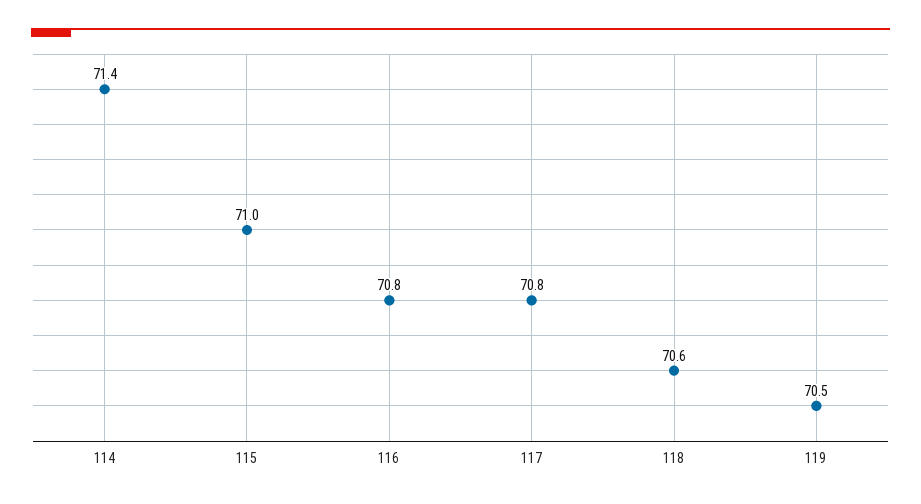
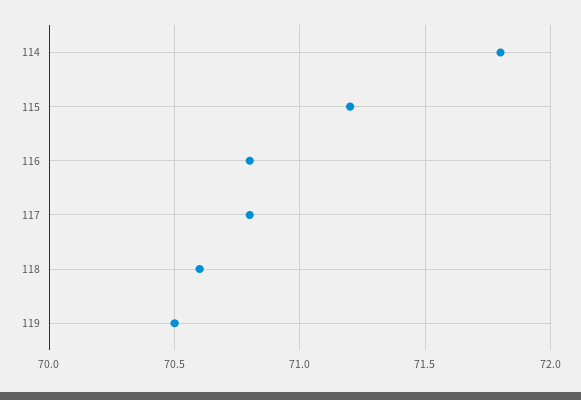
114: 71.4 -> 71.8
115: 71 -> 71.2

